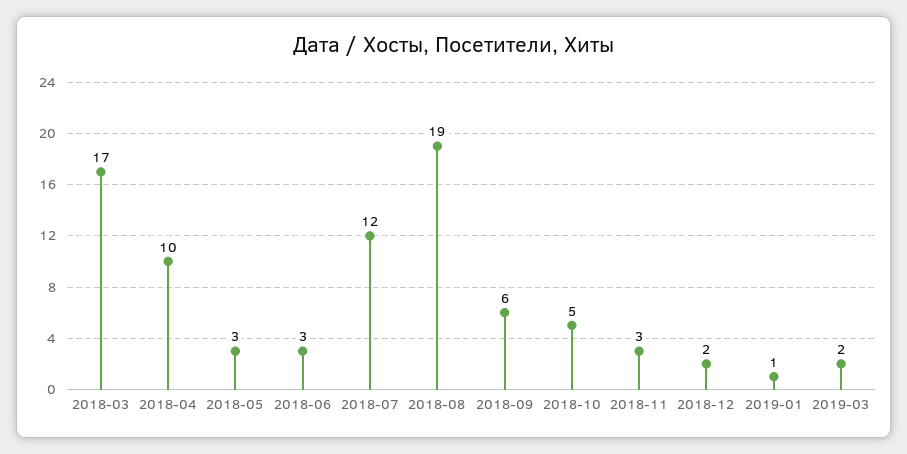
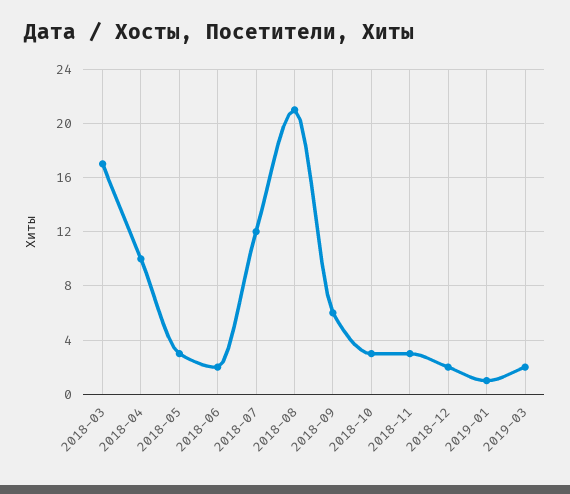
2018-06: 3 -> 2
2018-08: 19 -> 21
2018-10: 5 -> 3

